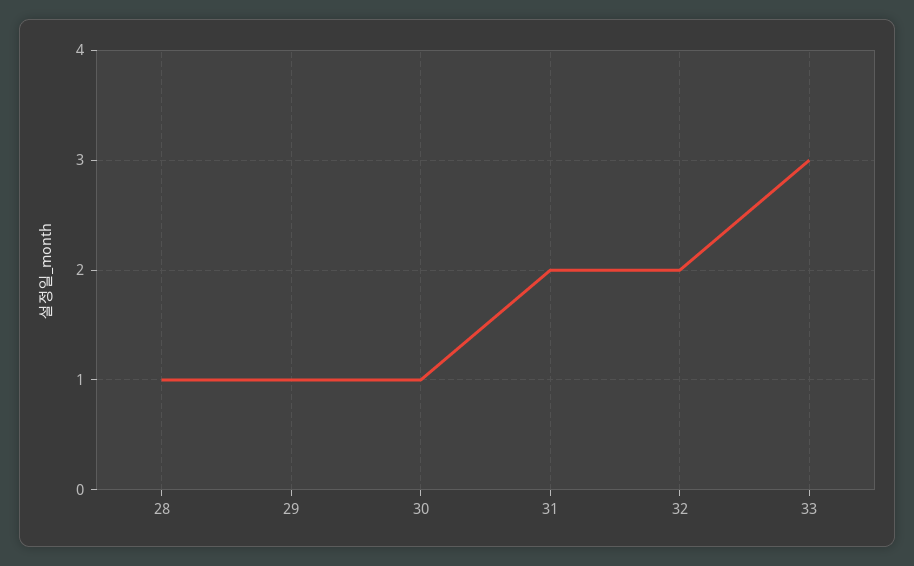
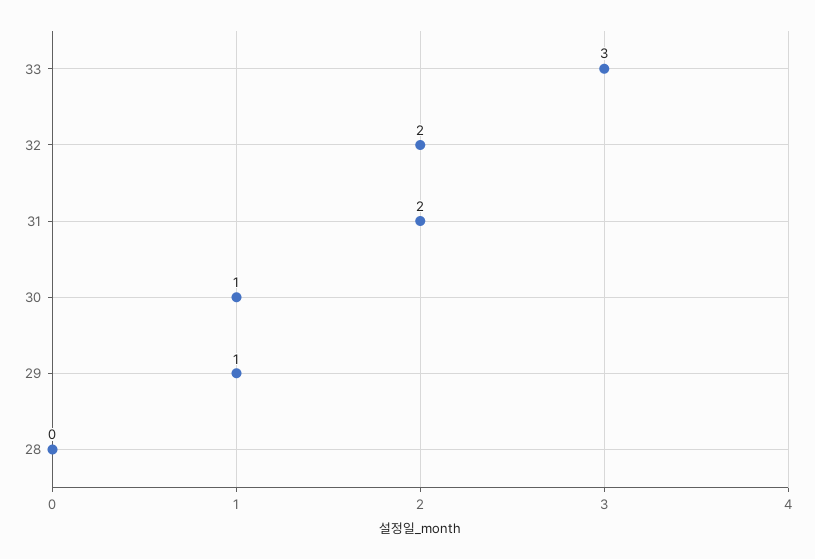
28: 1 -> 0

